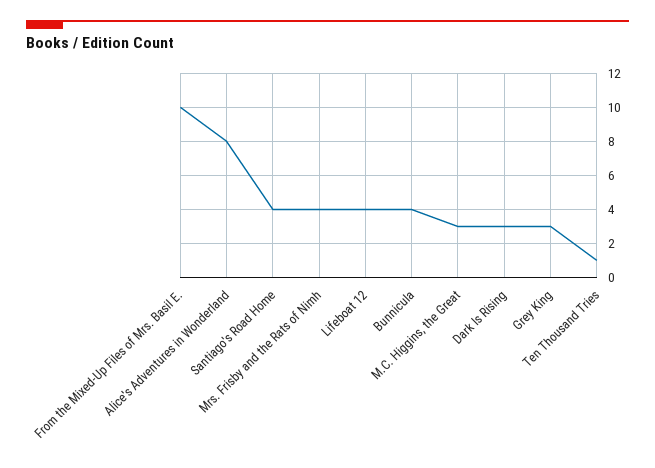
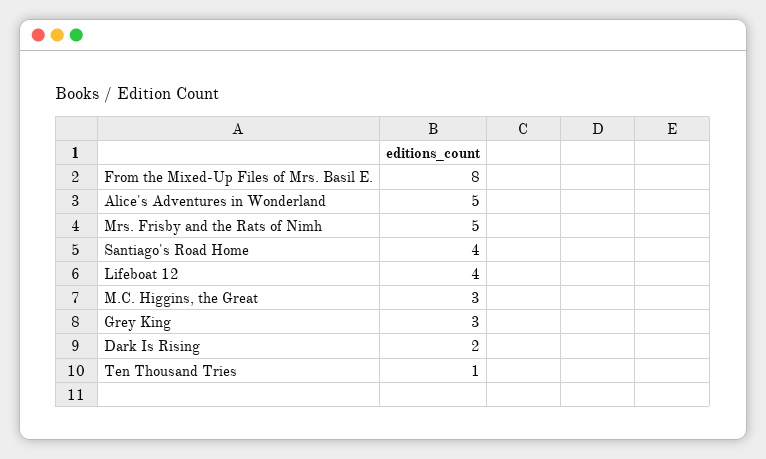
From the Mixed-Up Files of Mrs. Basil E.: 10 -> 8
Alice's Adventures in Wonderland: 8 -> 5
Mrs. Frisby and the Rats of Nimh: 4 -> 5
Bunnicula: 4 -> none
Dark Is Rising: 3 -> 2

